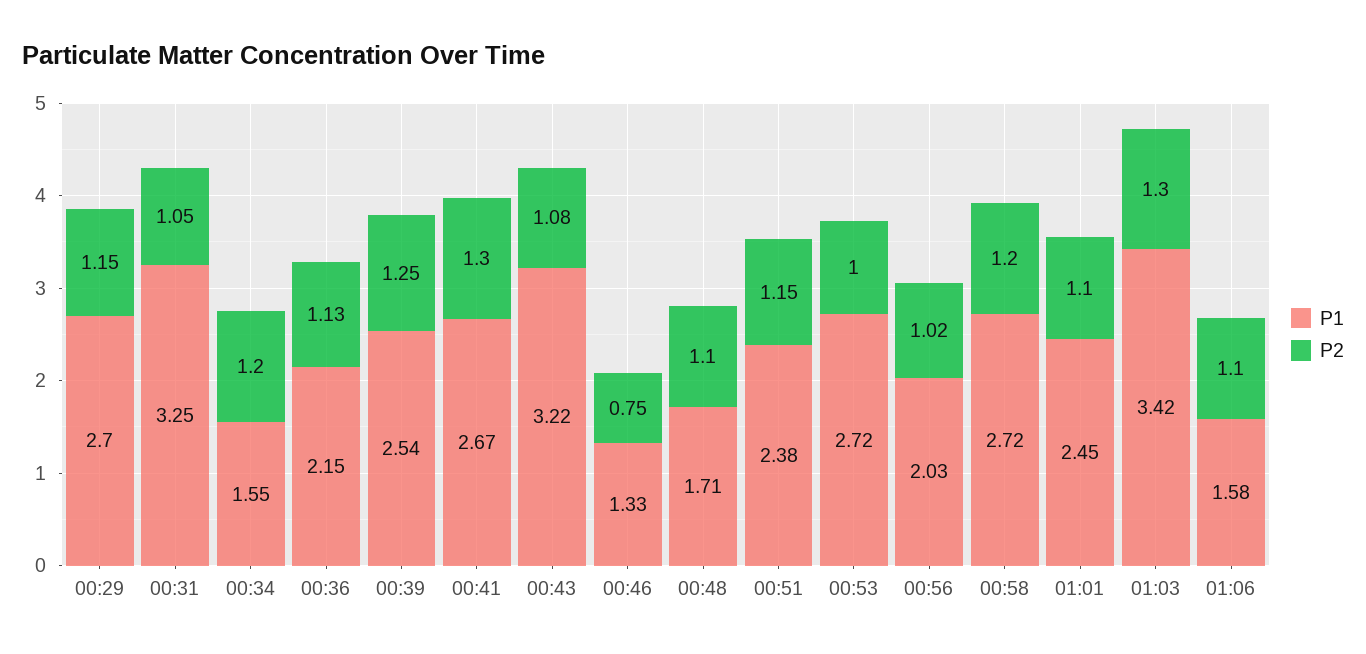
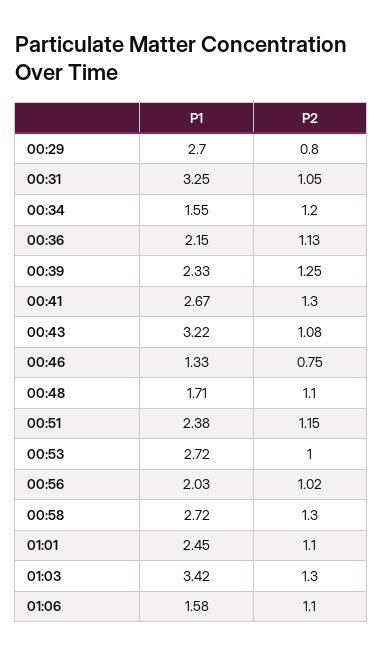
P2, 00:29: 1.15 -> 0.8
P1, 00:39: 2.54 -> 2.33
P2, 00:58: 1.2 -> 1.3

